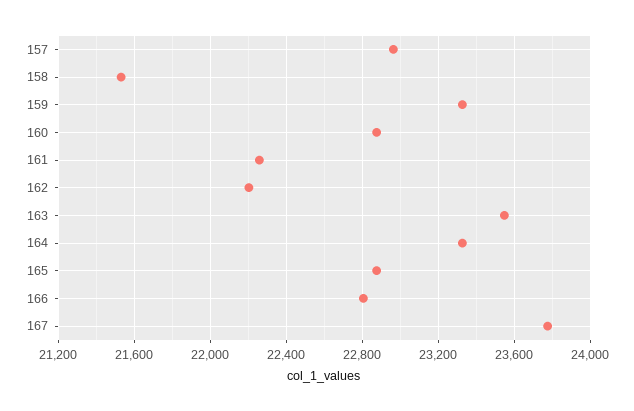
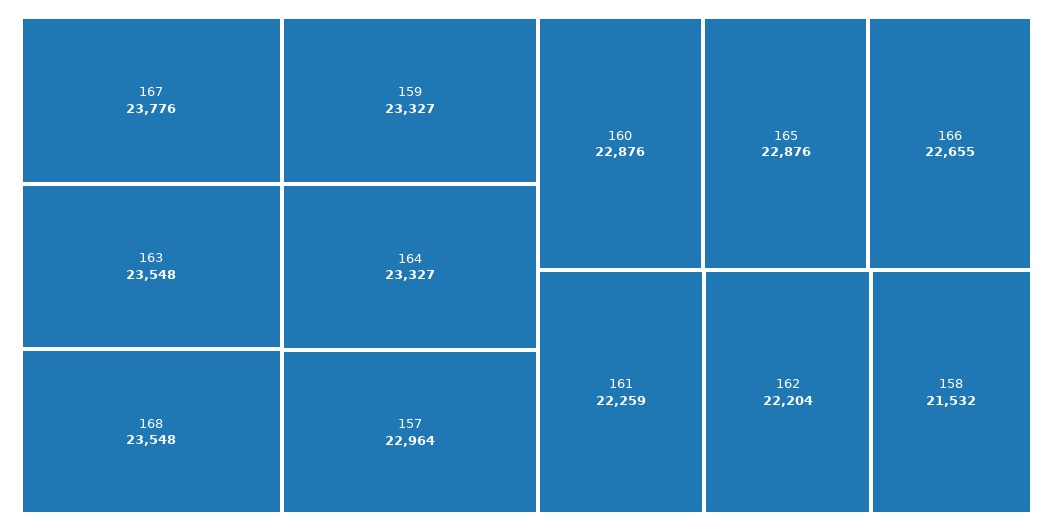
166: 22800 -> 22655
168: none -> 23548

